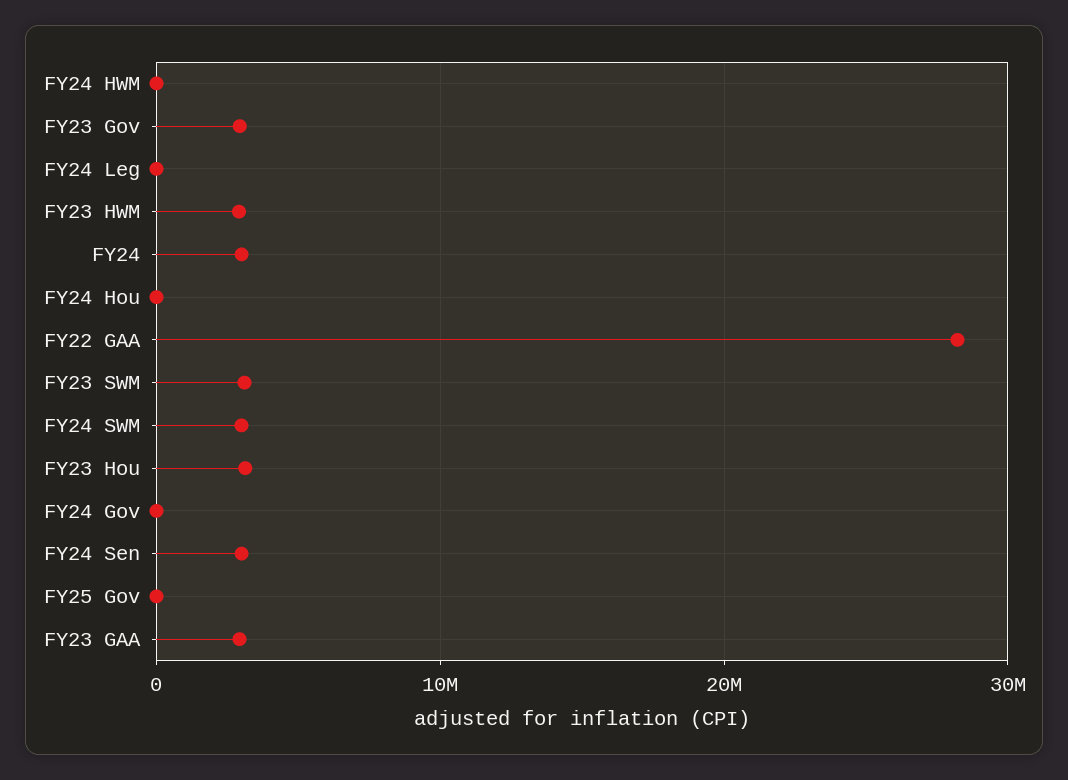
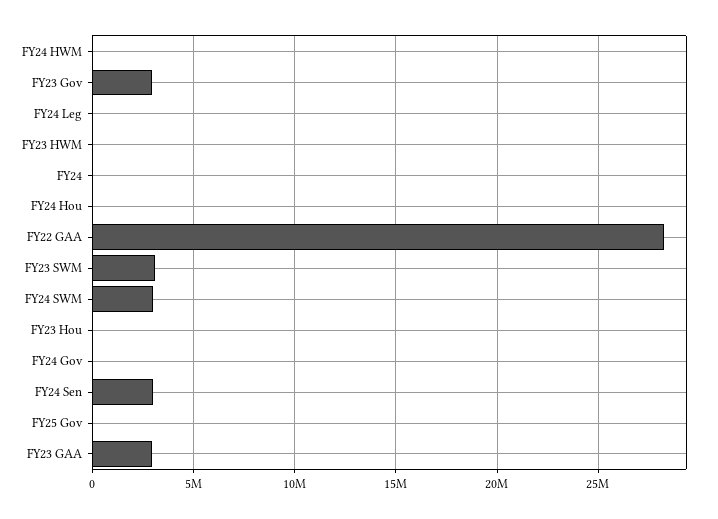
FY23 HWM: 3000000 -> 0
FY24: 3000000 -> 0
FY23 Hou: 3000000 -> 0

